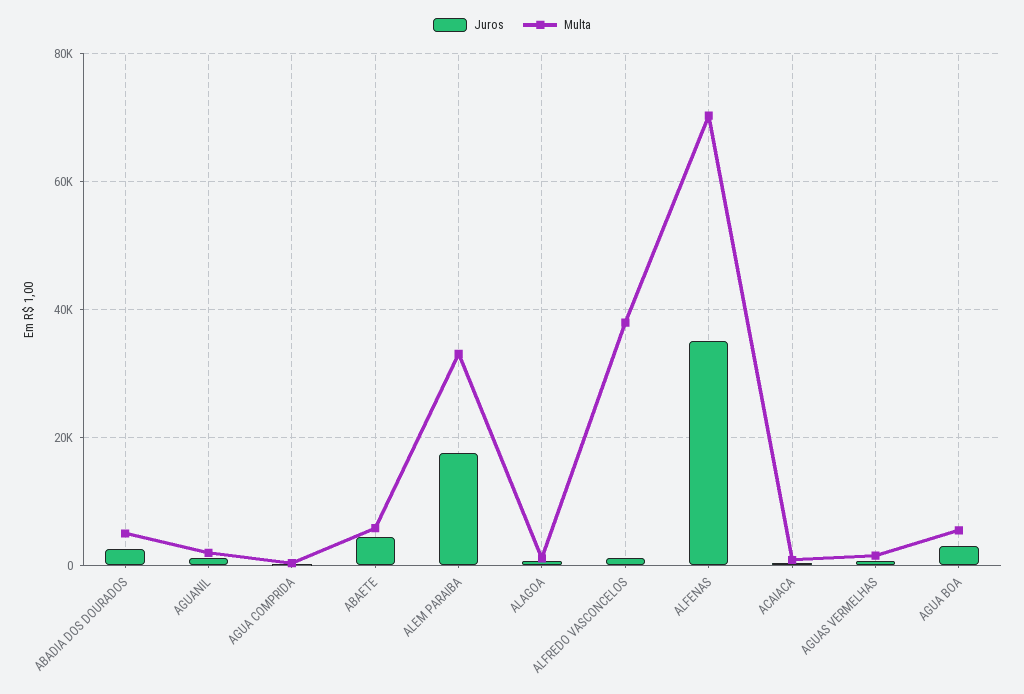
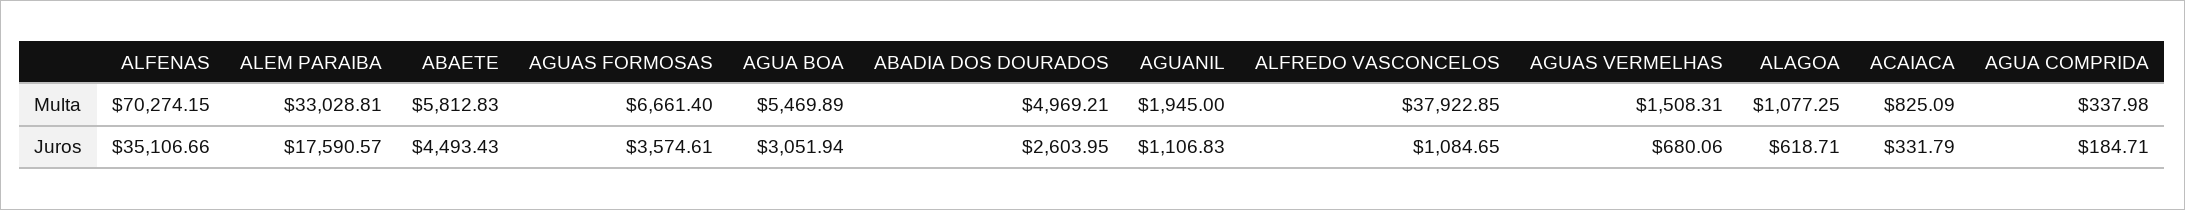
Multa, AGUAS FORMOSAS: none -> 6661.4
Juros, AGUAS FORMOSAS: none -> 3574.61

